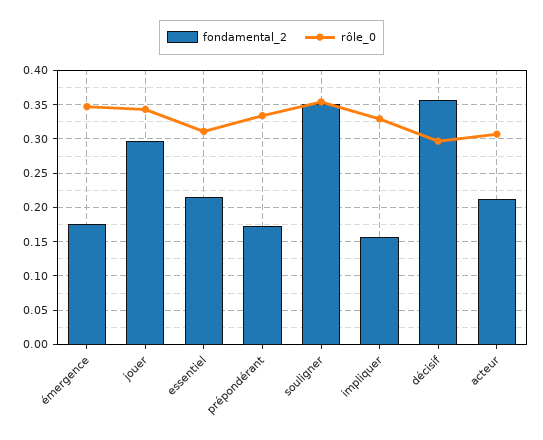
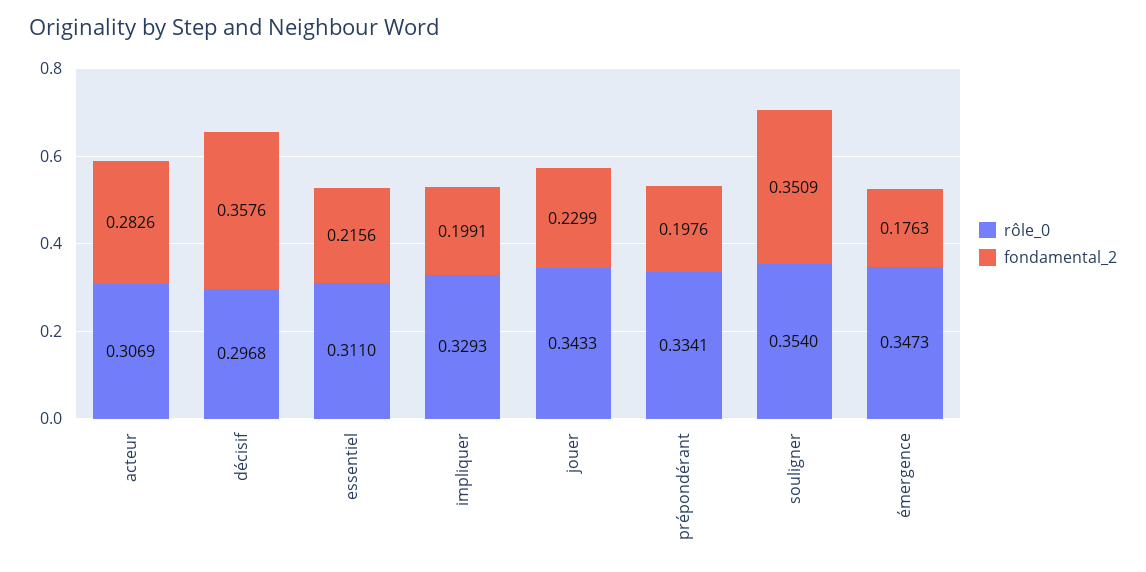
fondamental_2, jouer: 0.3 -> 0.2299
fondamental_2, prépondérant: 0.17 -> 0.1976
fondamental_2, impliquer: 0.16 -> 0.1991
fondamental_2, acteur: 0.21 -> 0.2826

